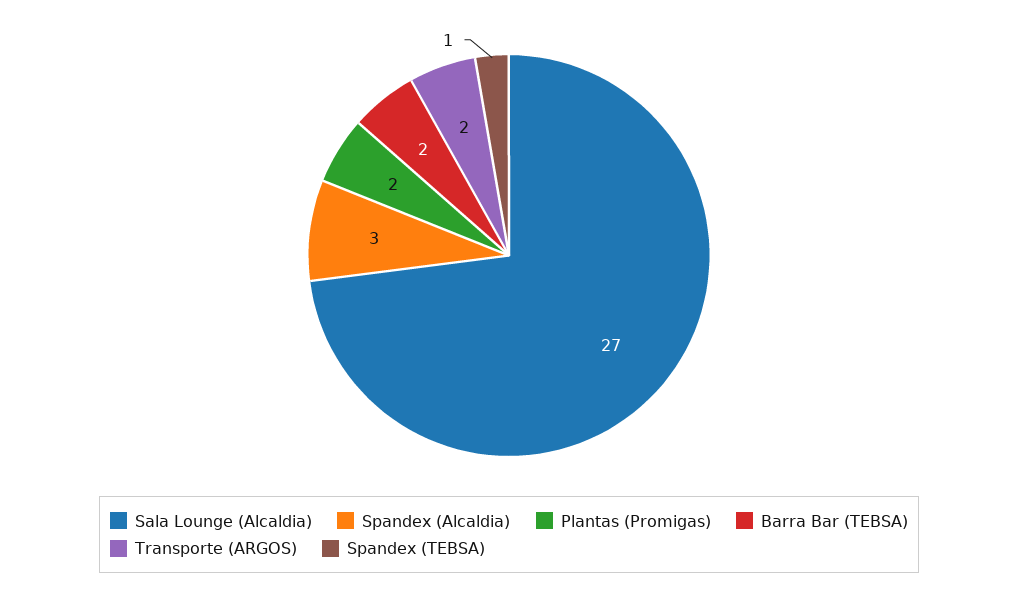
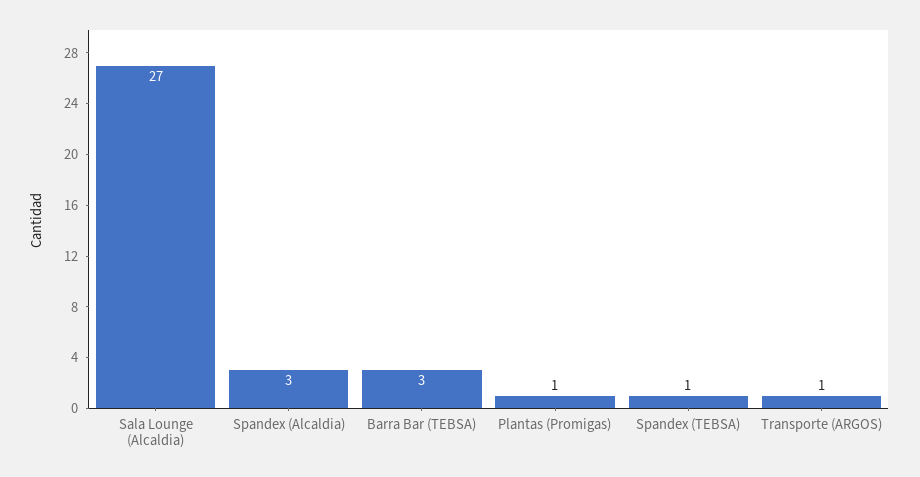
Plantas (Promigas): 2 -> 1
Barra Bar (TEBSA): 2 -> 3
Transporte (ARGOS): 2 -> 1

